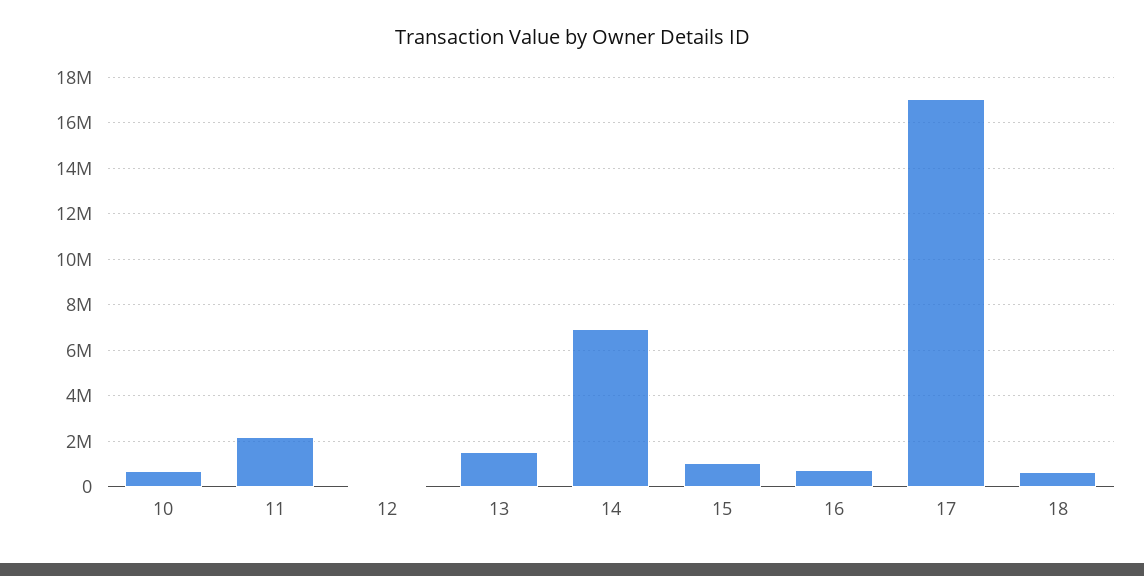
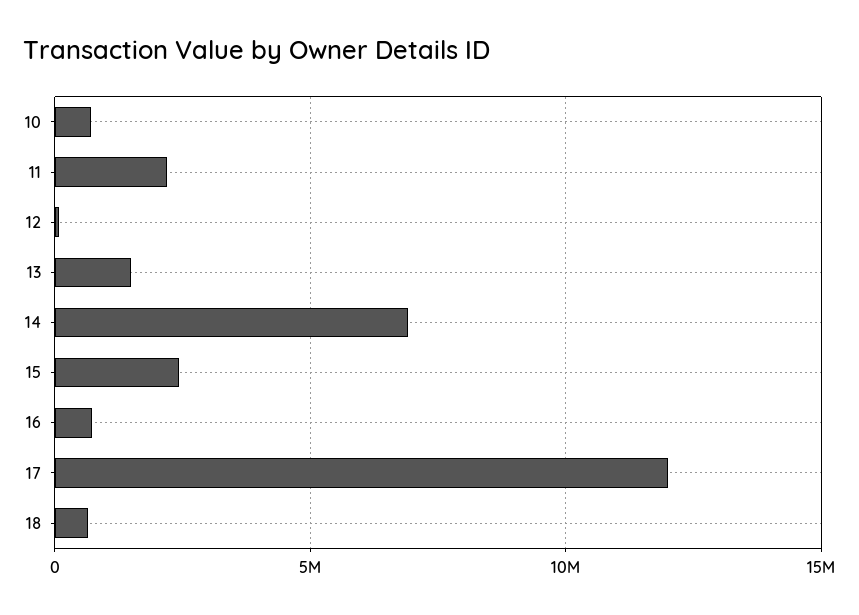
15: 1000000 -> 2500000
17: 17000000 -> 12000000

